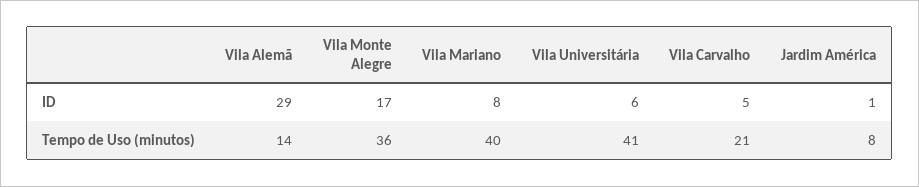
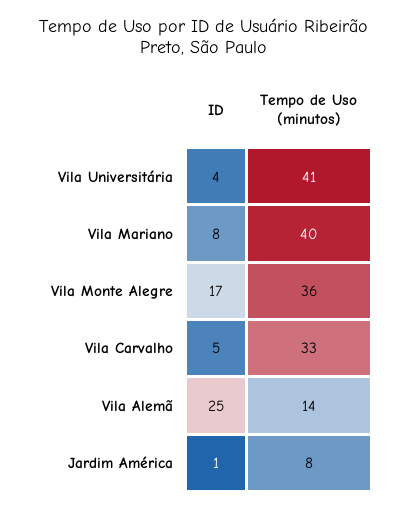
Vila Alemã, ID: 29 -> 25
Vila Universitária, ID: 6 -> 4
Vila Carvalho, Tempo de Uso (minutos): 21 -> 33

